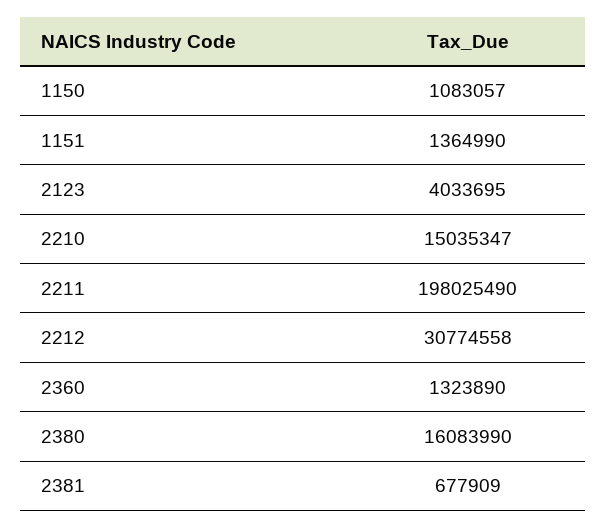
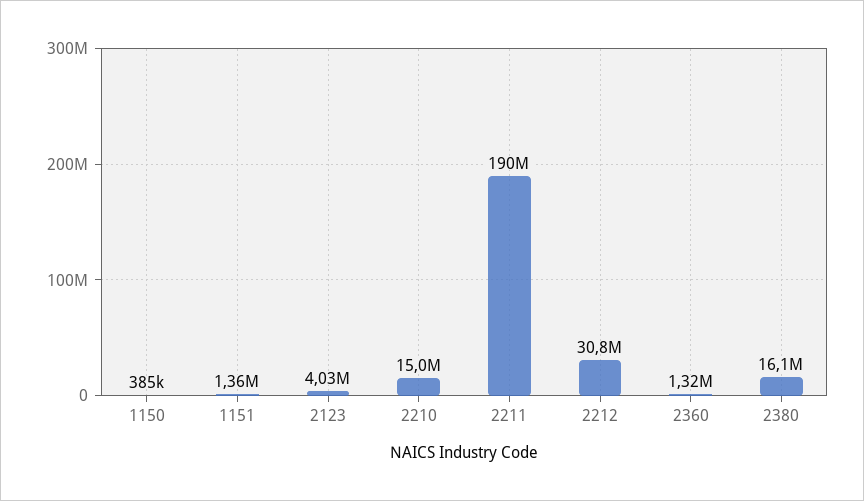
1150: 1083057 -> 385000
2211: 198025490 -> 190000000
2381: 677909 -> none

